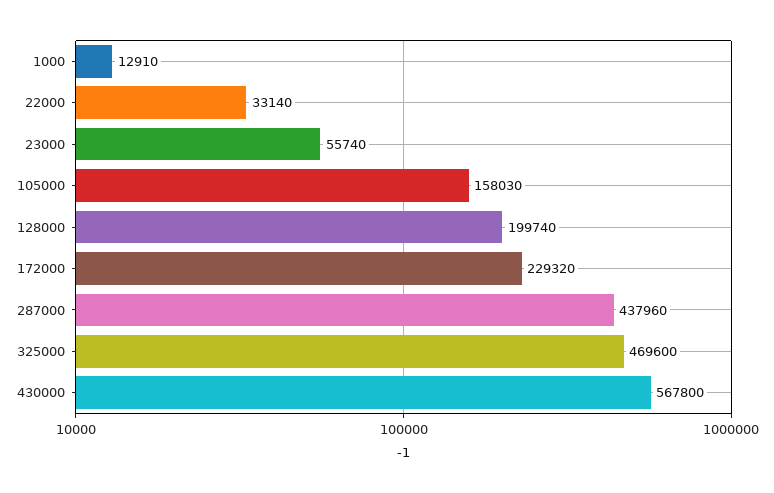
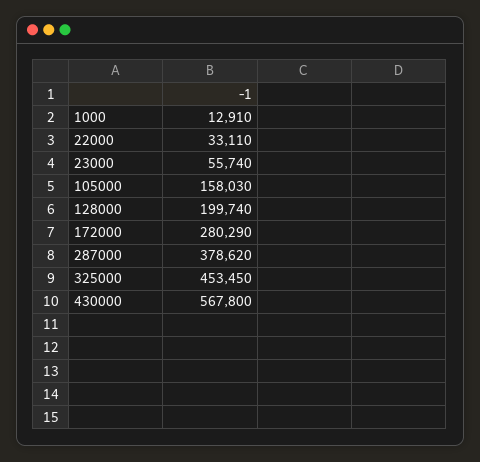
22000: 33140 -> 33110
172000: 229320 -> 280290
287000: 437960 -> 378620
325000: 469600 -> 453450

